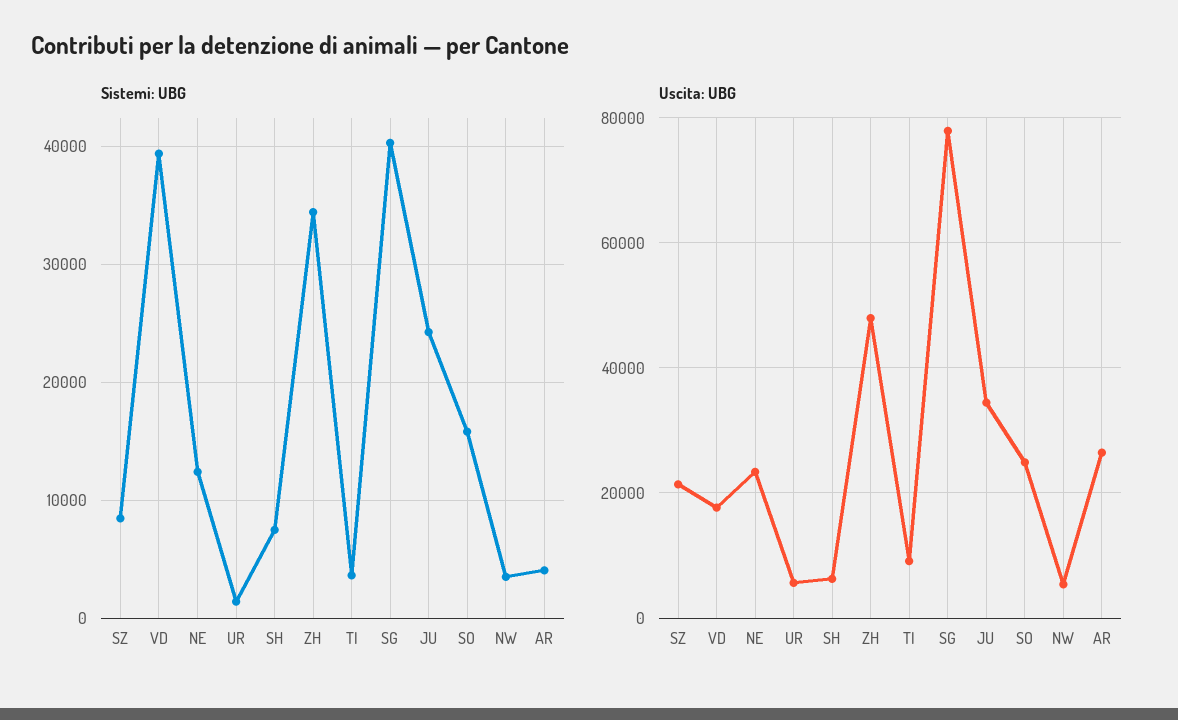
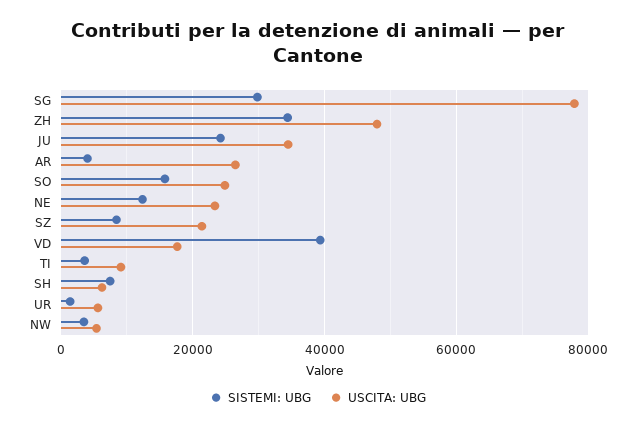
Sistemi: UBG, SG: 40000 -> 30000

